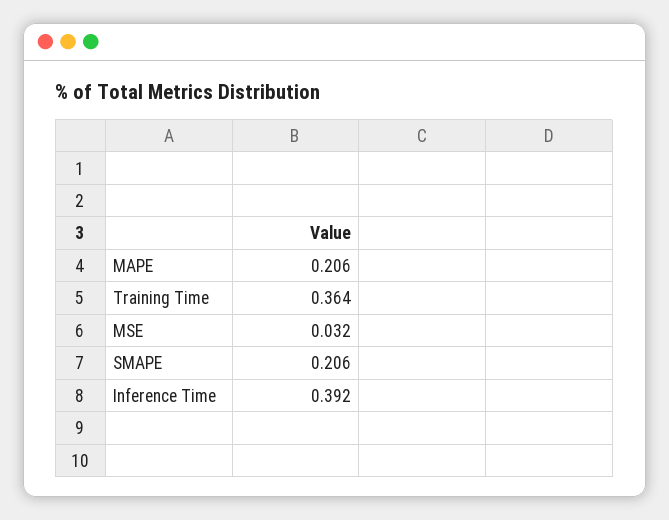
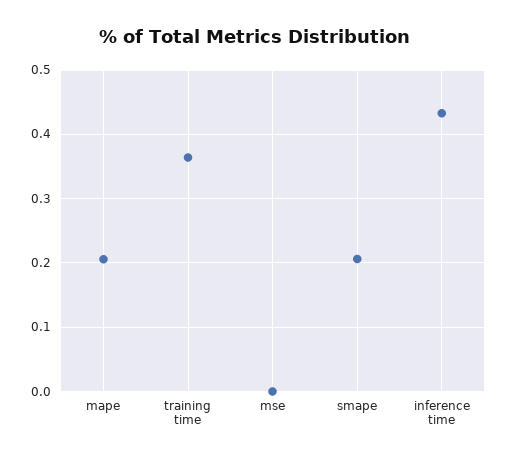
MSE: 0.032 -> 0
Inference Time: 0.392 -> 0.43

